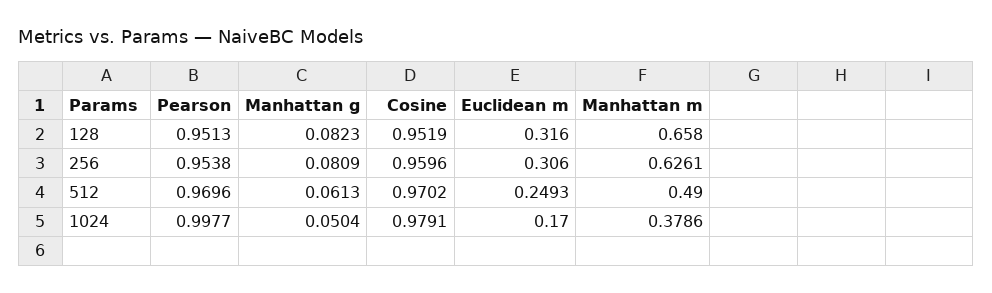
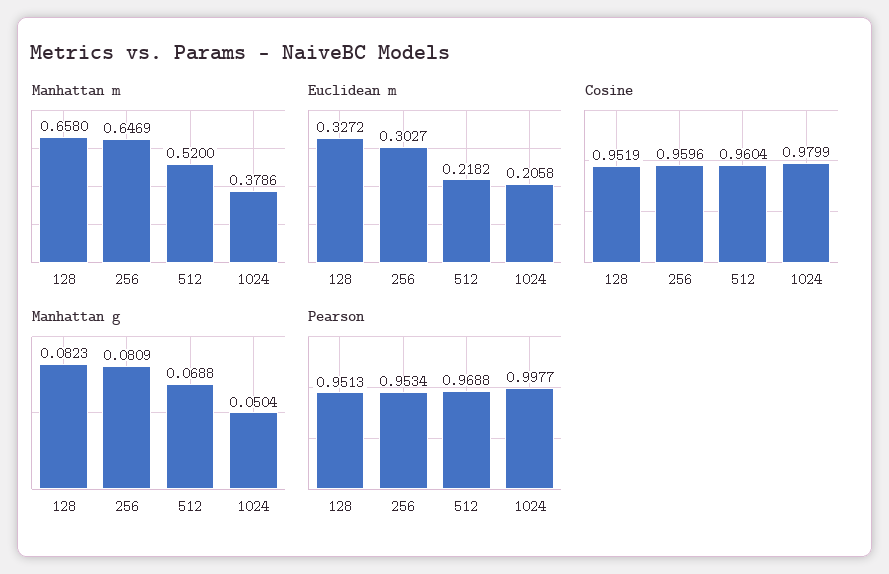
Euclidean m, 128: 0.316 -> 0.3272
Pearson, 256: 0.9538 -> 0.9534
Euclidean m, 256: 0.306 -> 0.3027
Manhattan m, 256: 0.6261 -> 0.6469
Pearson, 512: 0.9696 -> 0.9688
Manhattan g, 512: 0.0613 -> 0.0688
Cosine, 512: 0.9702 -> 0.9604
Euclidean m, 512: 0.2493 -> 0.2182
Manhattan m, 512: 0.49 -> 0.52
Cosine, 1024: 0.9791 -> 0.9799
Euclidean m, 1024: 0.17 -> 0.2058

